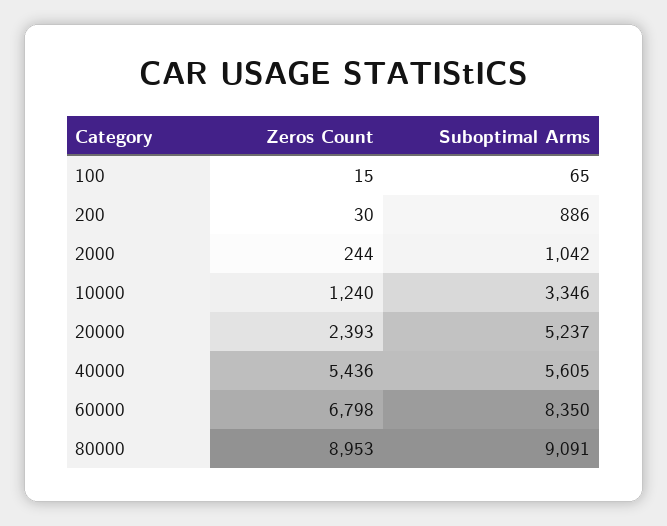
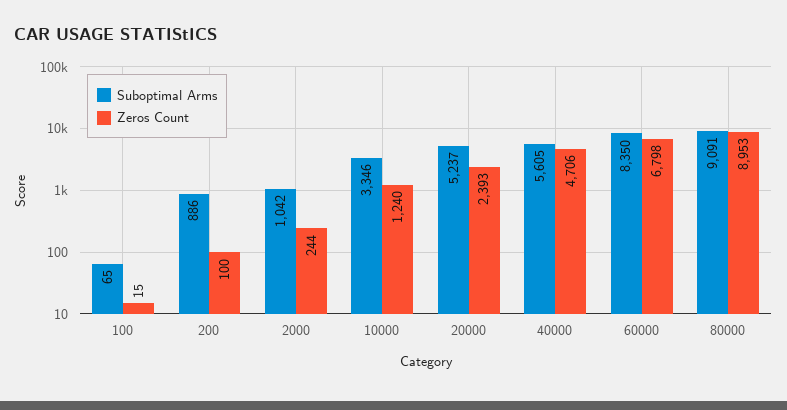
Zeros Count, 200: 30 -> 100
Zeros Count, 40000: 5436 -> 4706

